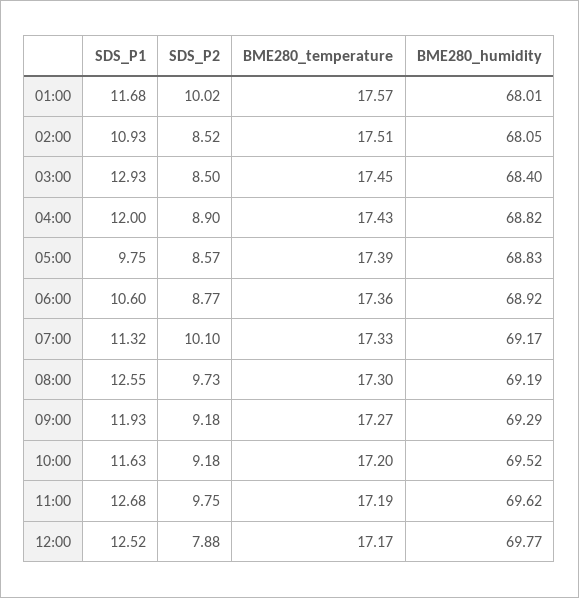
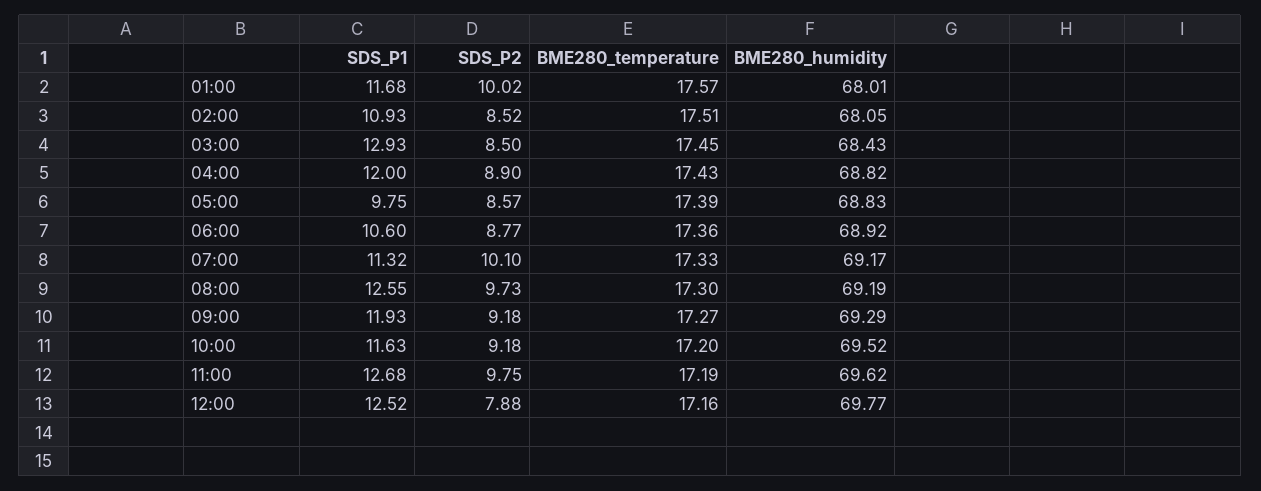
BME280_humidity, 03:00: 68.4 -> 68.43
BME280_temperature, 12:00: 17.17 -> 17.16

